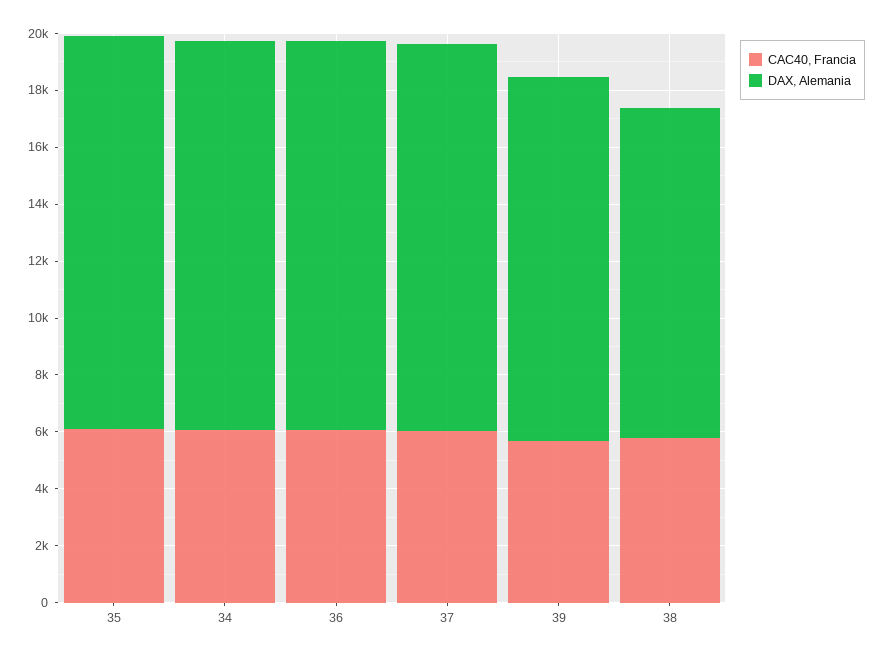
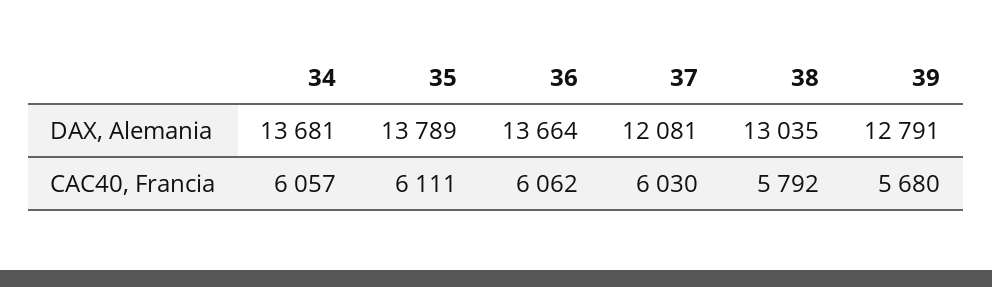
DAX, Alemania, 37: 13500 -> 12081
DAX, Alemania, 38: 11500 -> 13035

